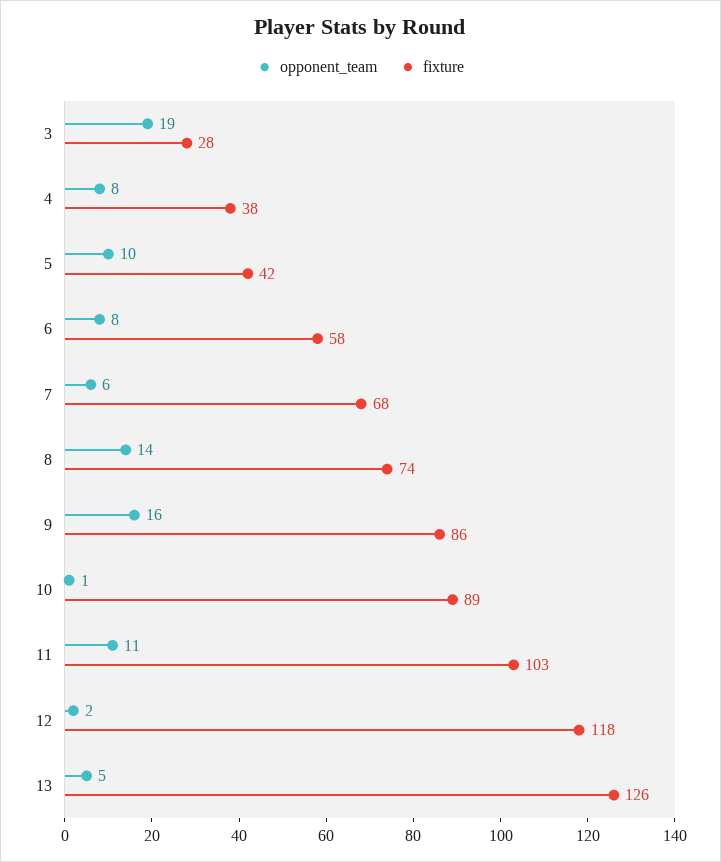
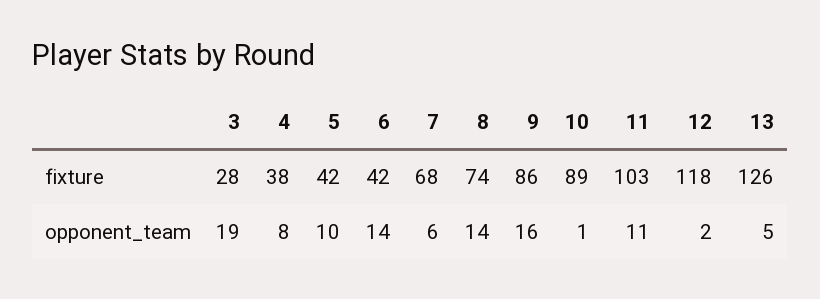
opponent_team, 6: 8 -> 14
fixture, 6: 58 -> 42

